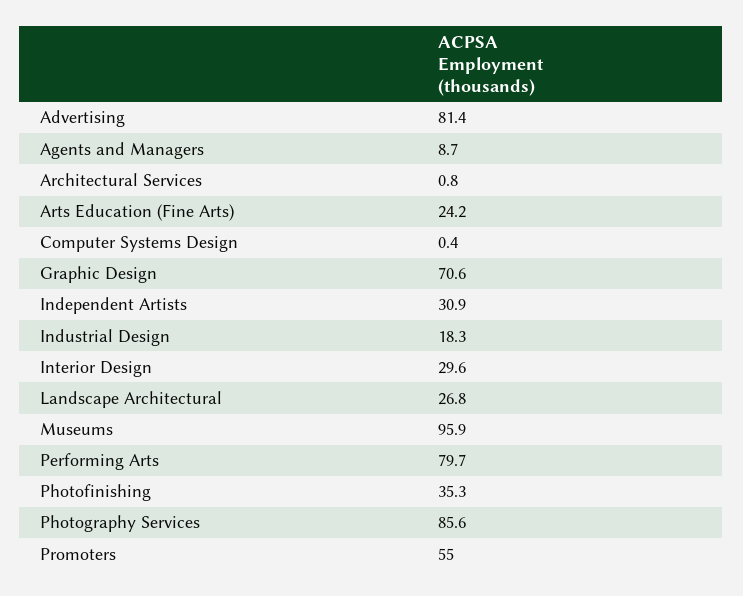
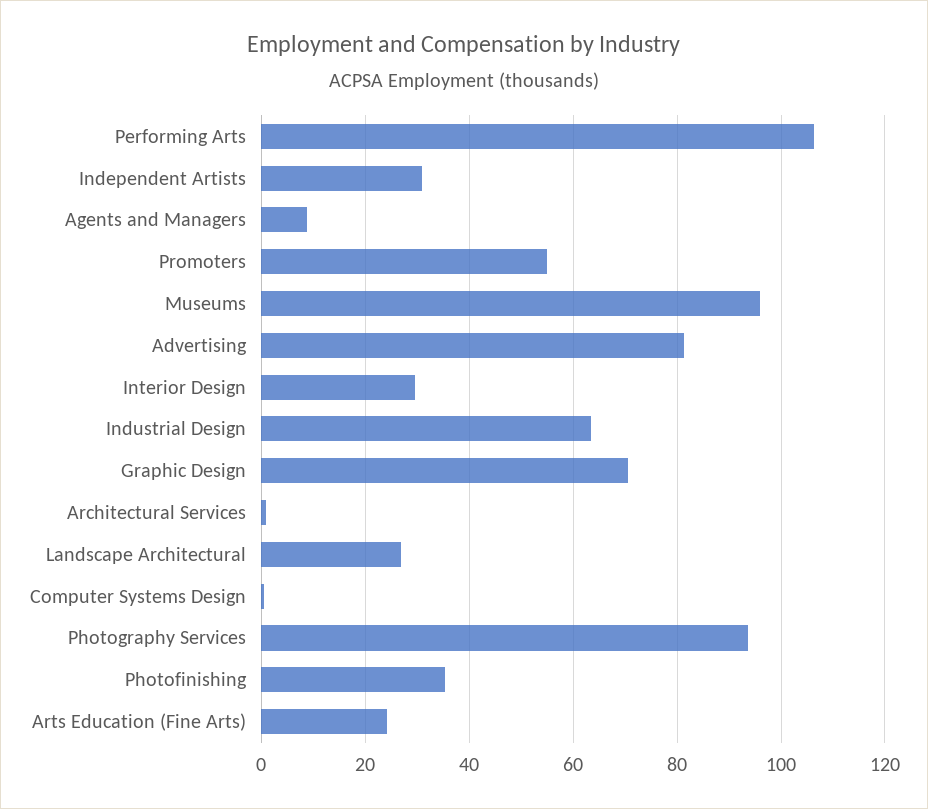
Industrial Design: 18.3 -> 64
Performing Arts: 79.7 -> 106
Photography Services: 85.6 -> 94

